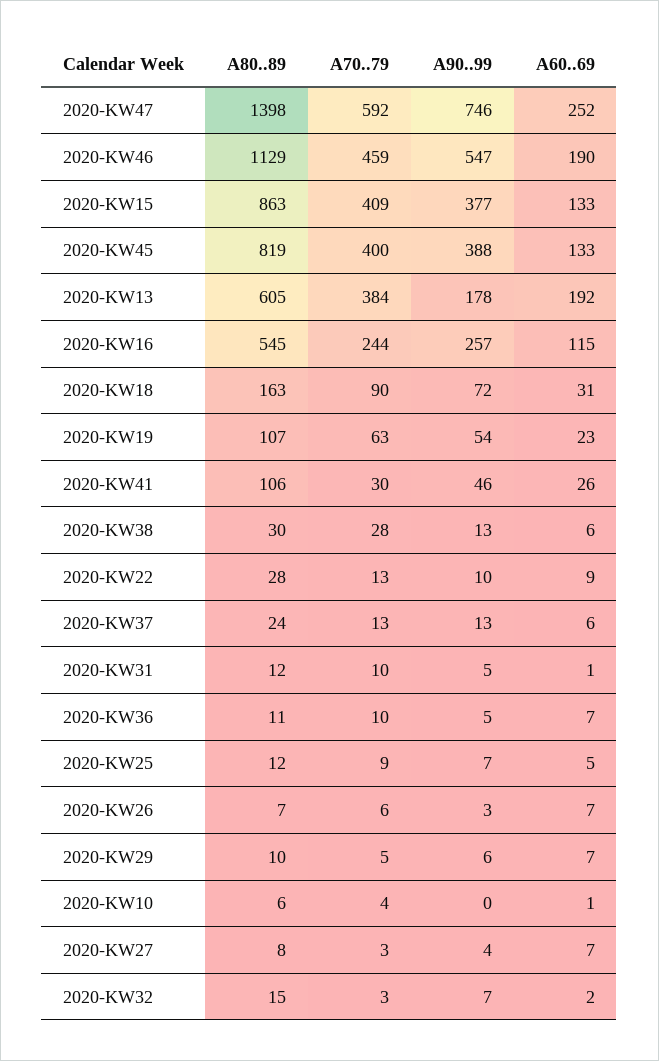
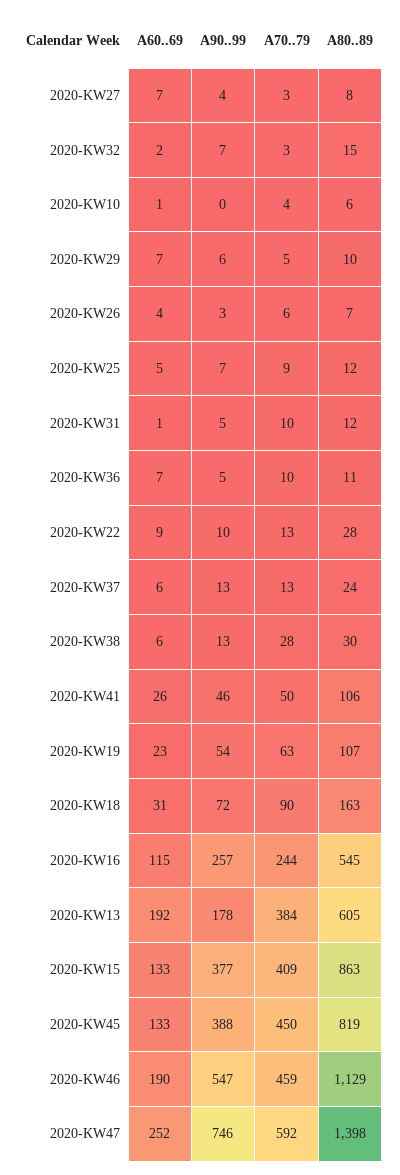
A70..79, 2020-KW45: 400 -> 450
A70..79, 2020-KW41: 30 -> 50
A60..69, 2020-KW26: 7 -> 4

